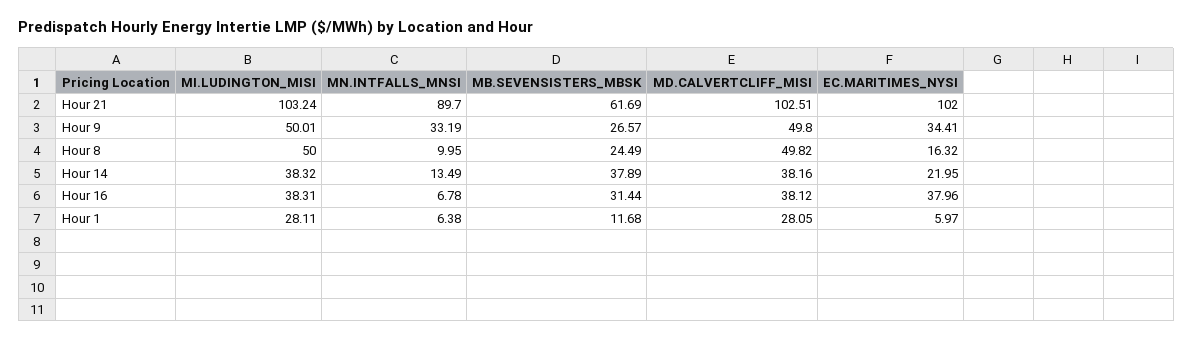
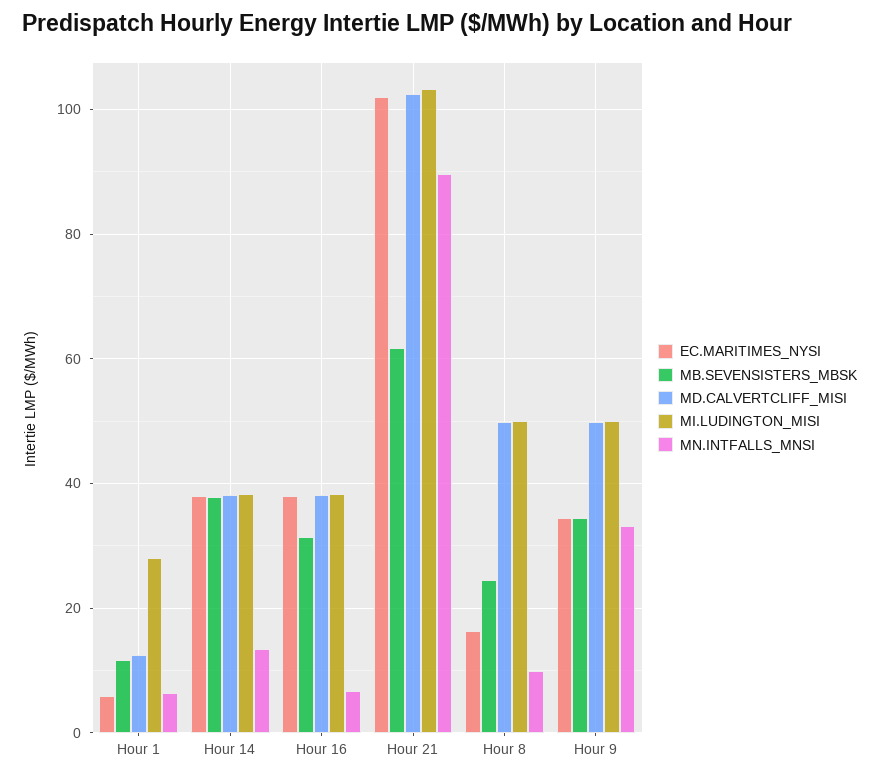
MB.SEVENSISTERS_MBSK, Hour 9: 26.57 -> 34
EC.MARITIMES_NYSI, Hour 14: 21.95 -> 38
MD.CALVERTCLIFF_MISI, Hour 1: 28.05 -> 12

